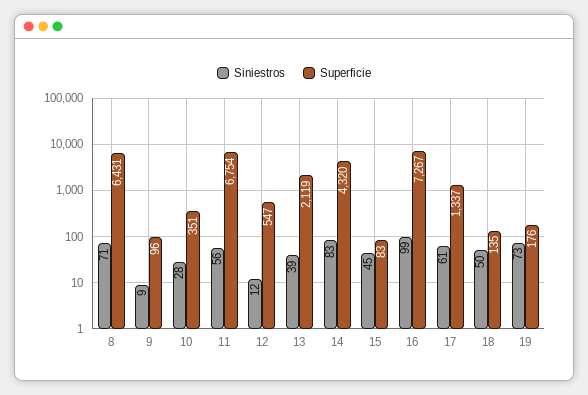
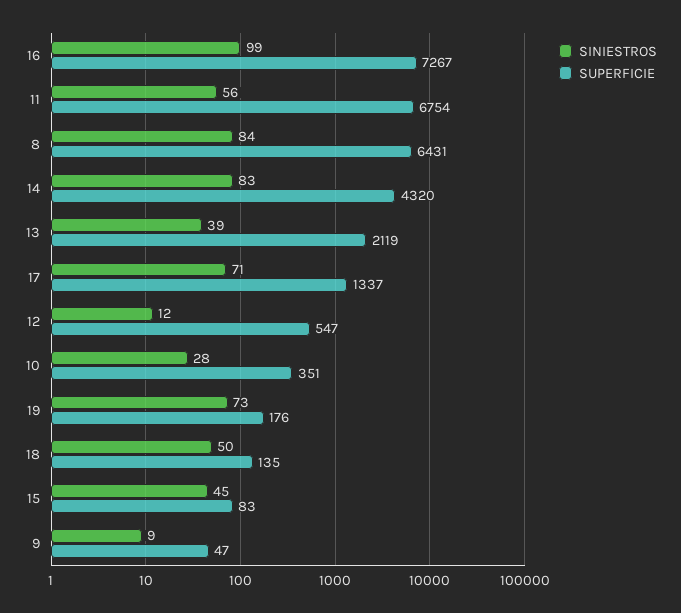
Siniestros, 8: 71 -> 84
Superficie, 9: 96 -> 47
Siniestros, 17: 61 -> 71

